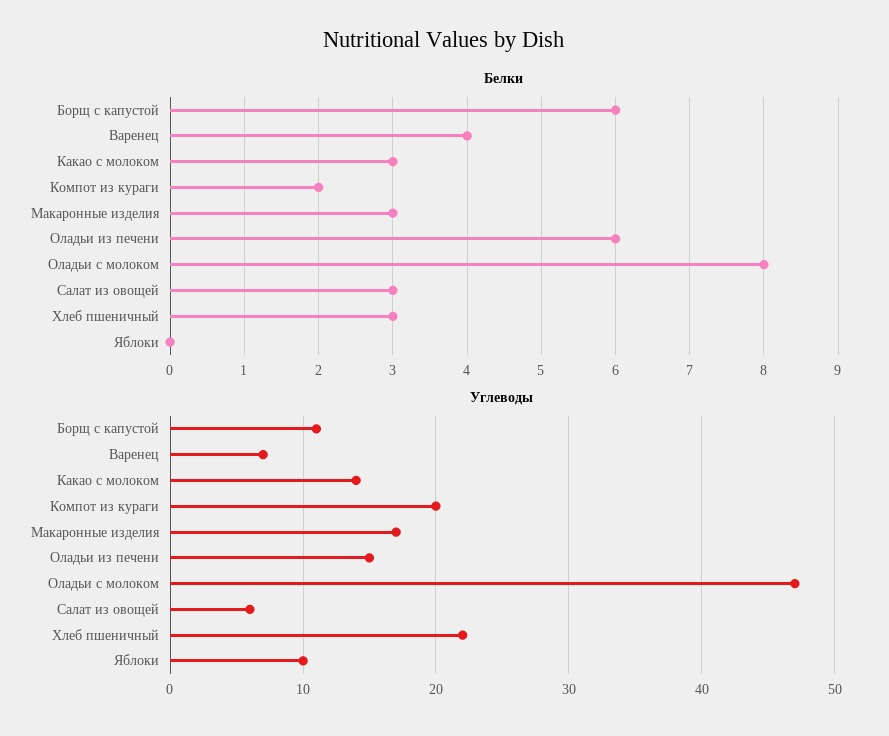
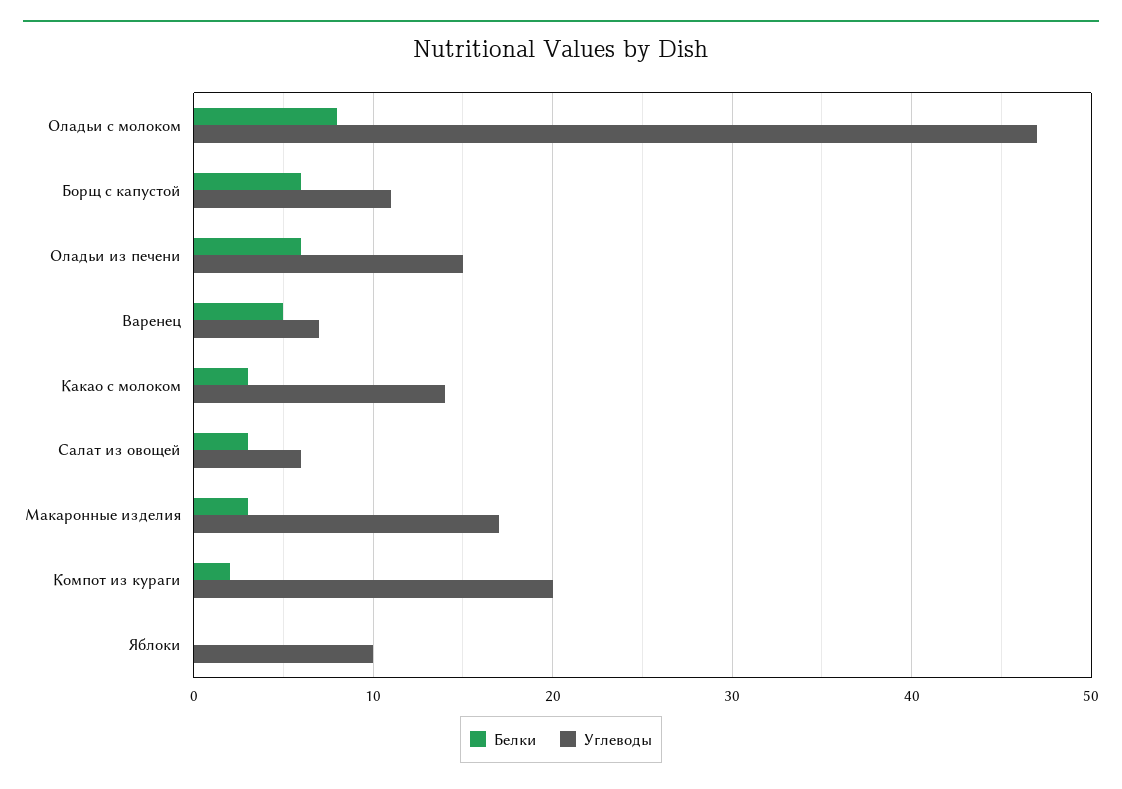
Белки, Варенец: 4 -> 5
Белки, Хлеб пшеничный: 3 -> none
Углеводы, Хлеб пшеничный: 22 -> none

